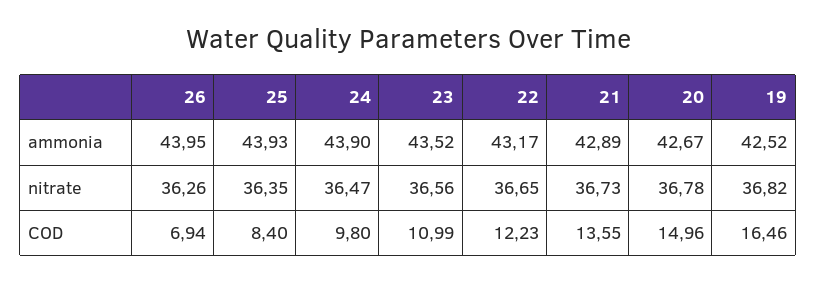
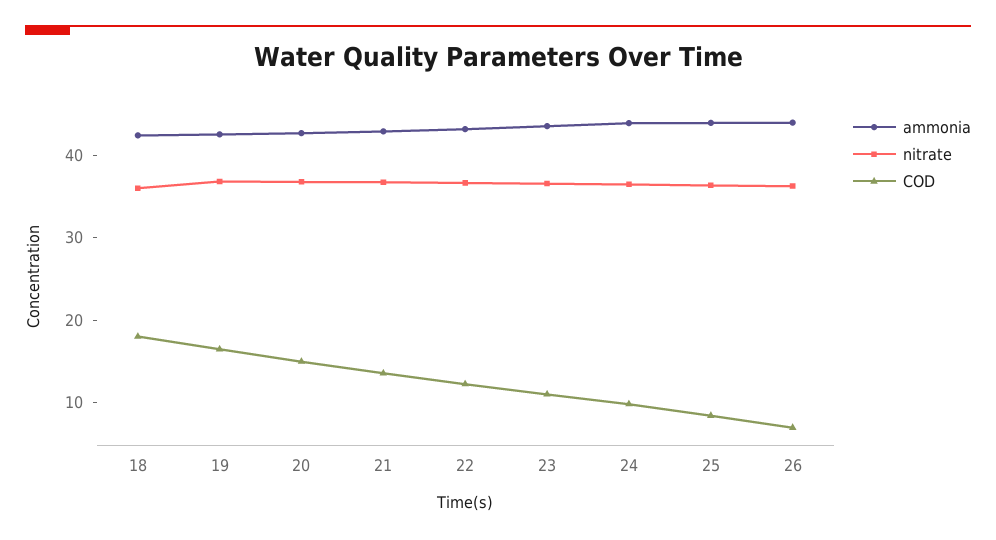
ammonia, 18: none -> 42
nitrate, 18: none -> 36
COD, 18: none -> 18

